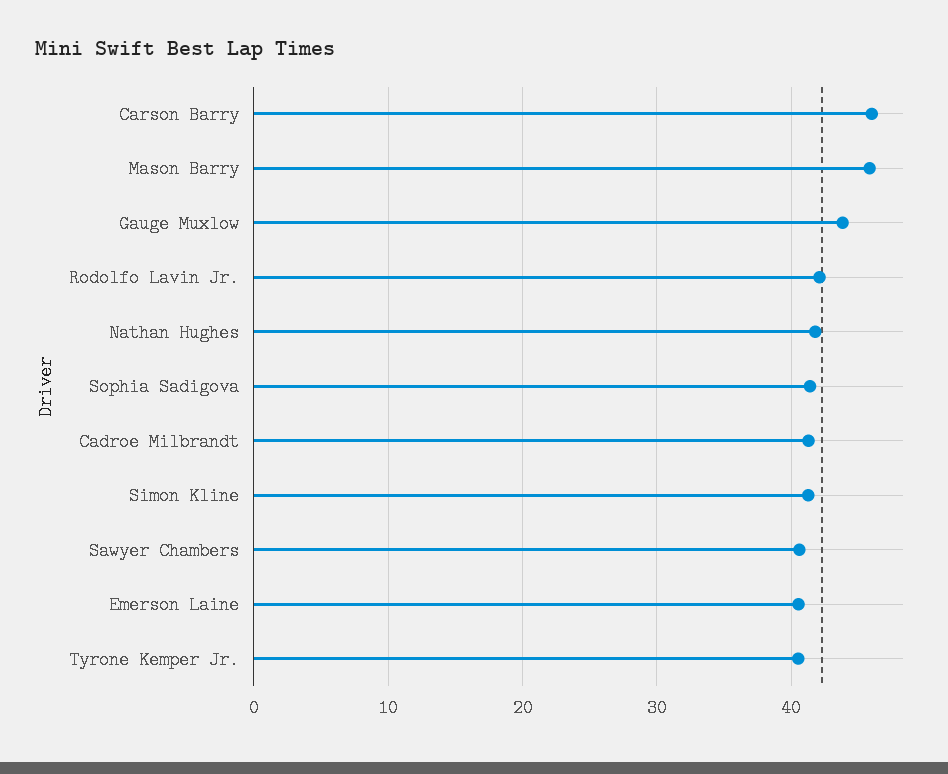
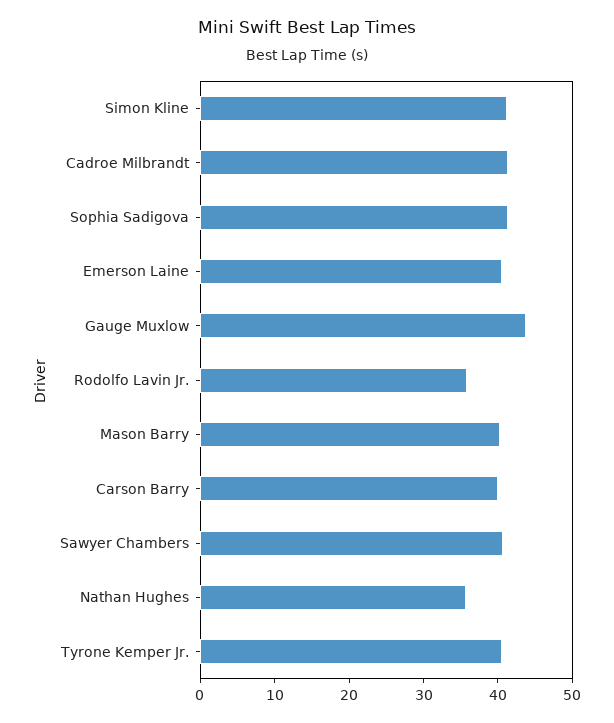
Carson Barry: 46 -> 40
Mason Barry: 46 -> 40
Rodolfo Lavin Jr.: 42 -> 36
Nathan Hughes: 42 -> 36

